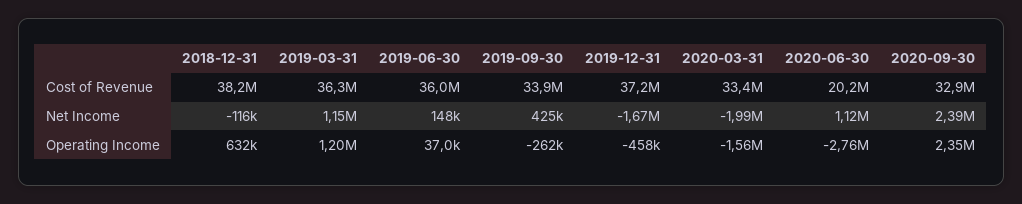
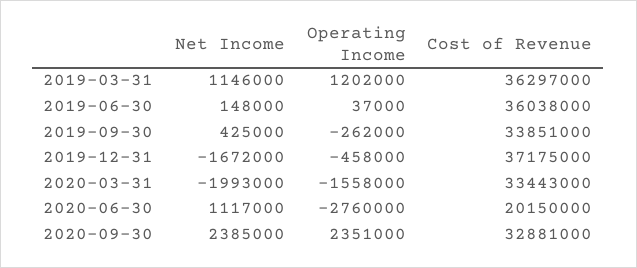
2018-12-31, Cost of Revenue: 38200000 -> none
2018-12-31, Net Income: -116000 -> none
2018-12-31, Operating Income: 632000 -> none

